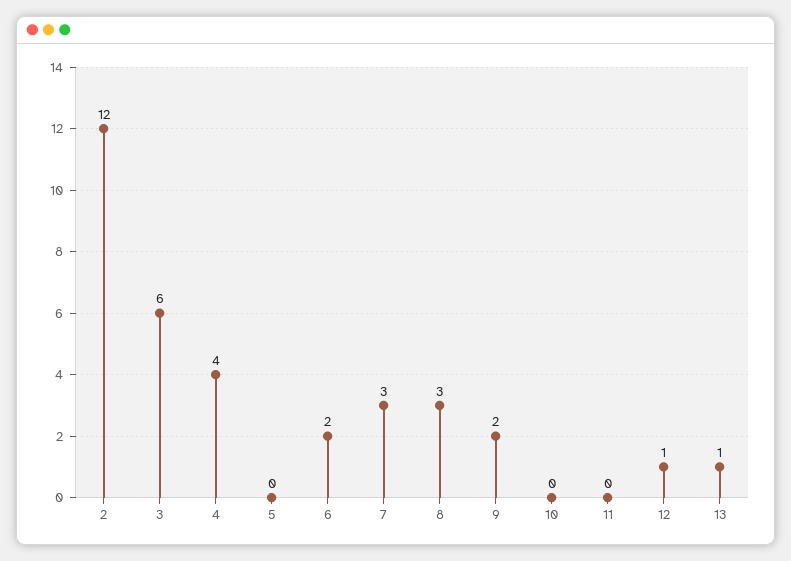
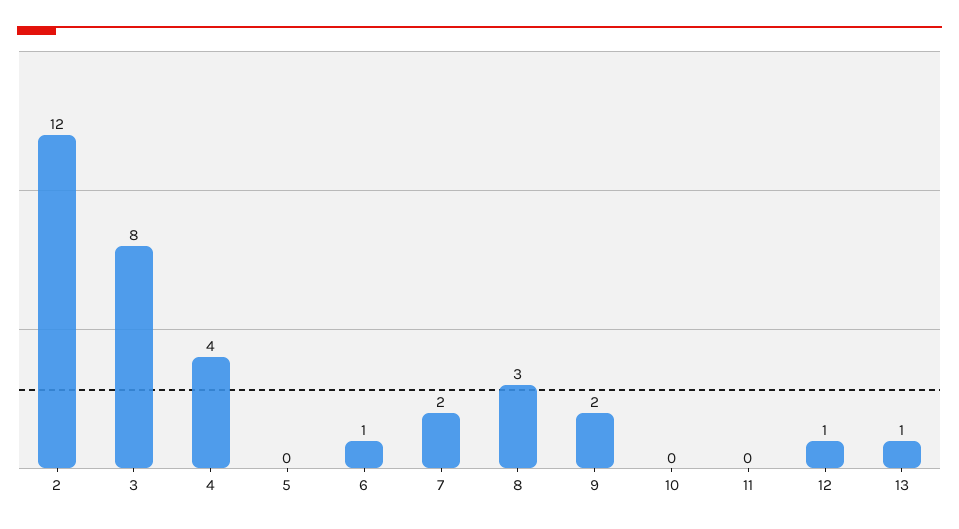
3: 6 -> 8
6: 2 -> 1
7: 3 -> 2

